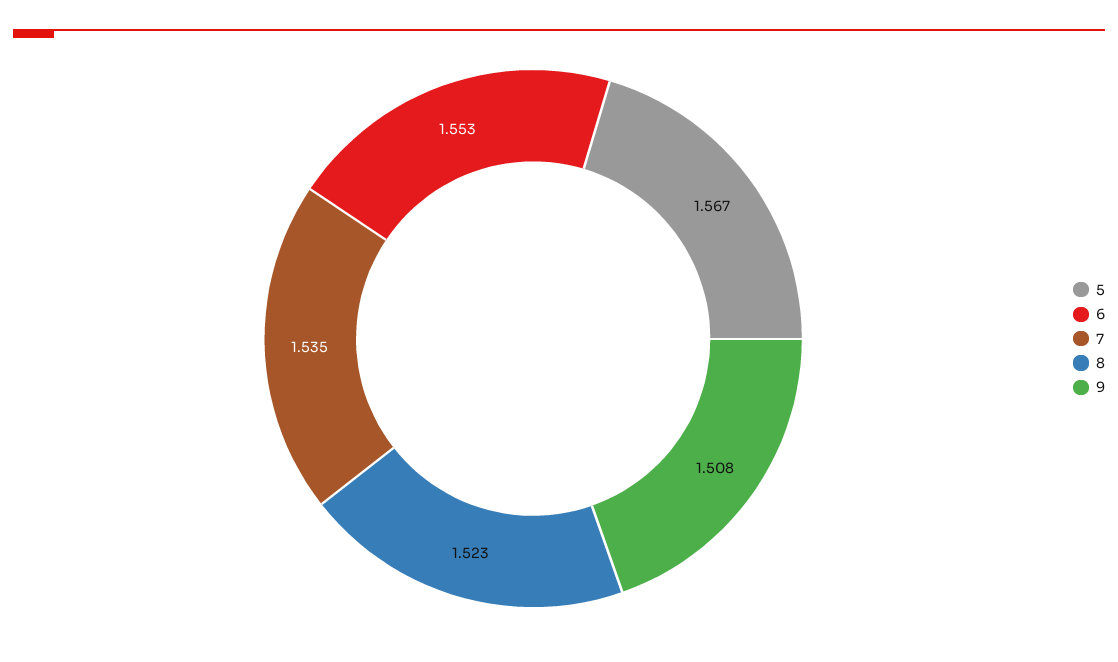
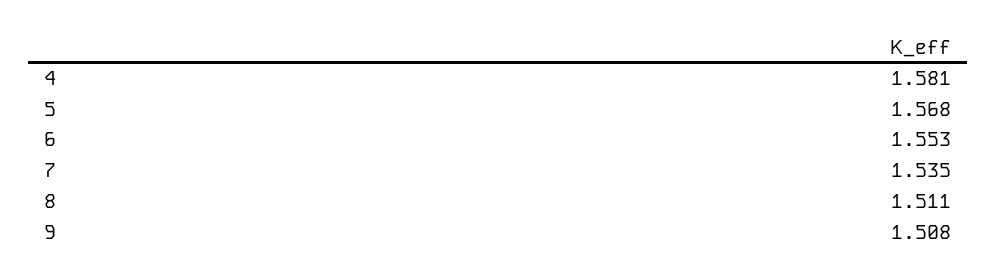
5: 1.567 -> 1.568
8: 1.523 -> 1.511
4: none -> 1.581

